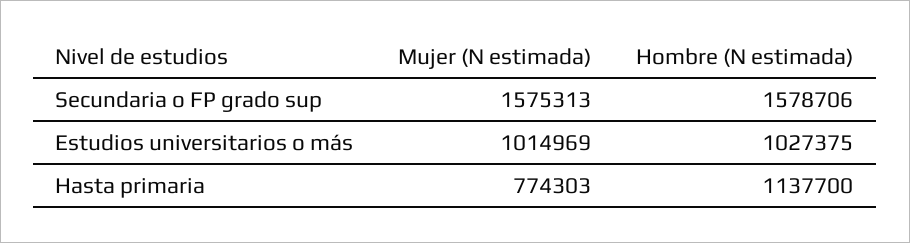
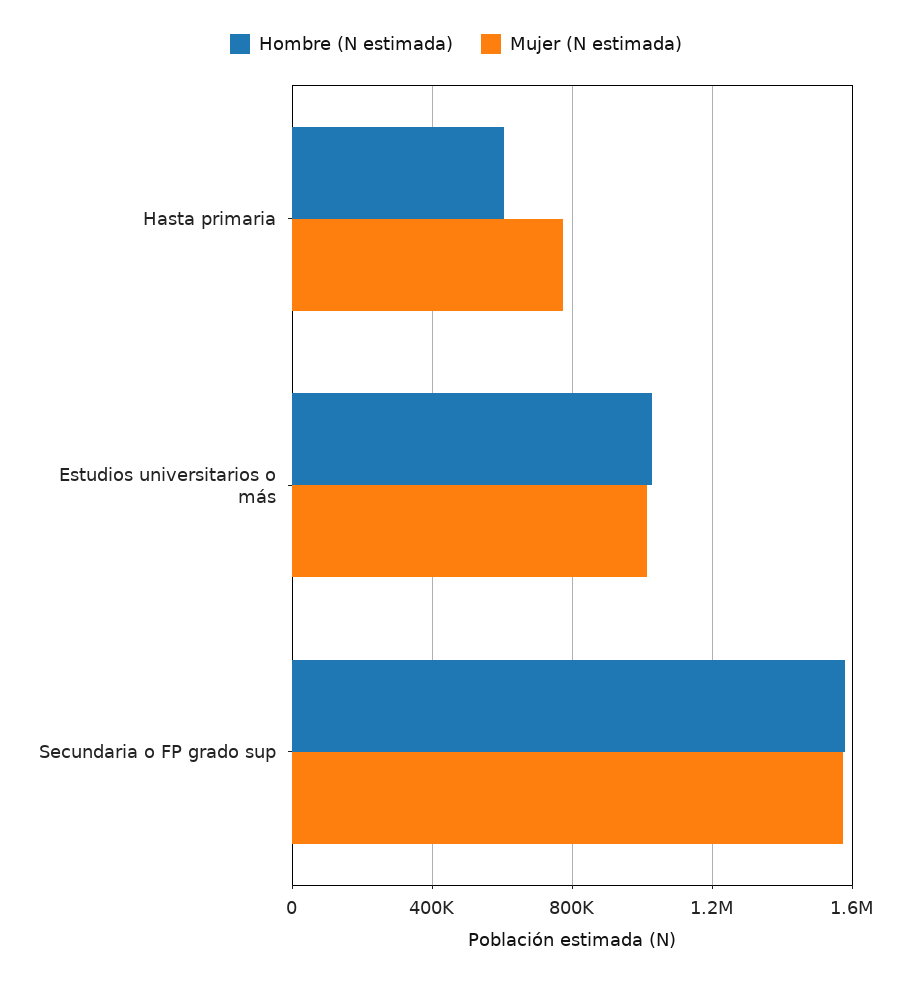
Hombre (N estimada), Hasta primaria: 1137700 -> 600000

